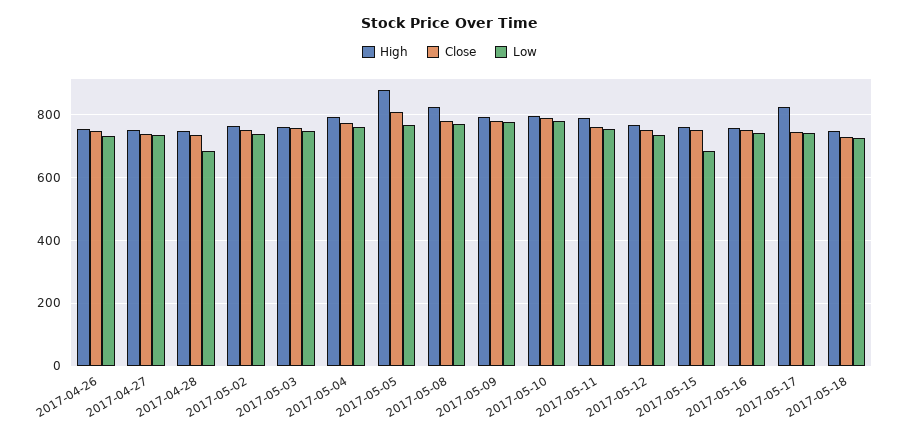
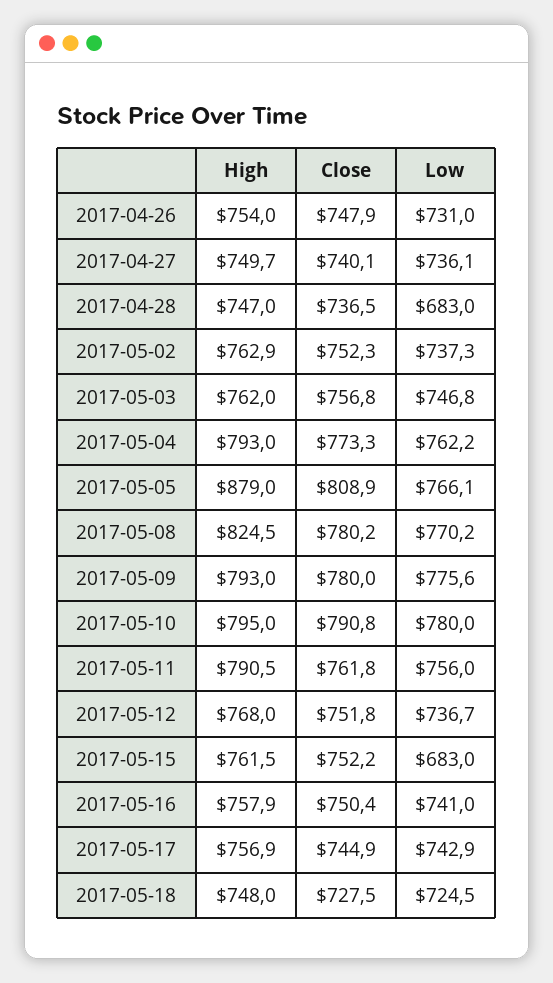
High, 2017-05-17: 820 -> 756.9

